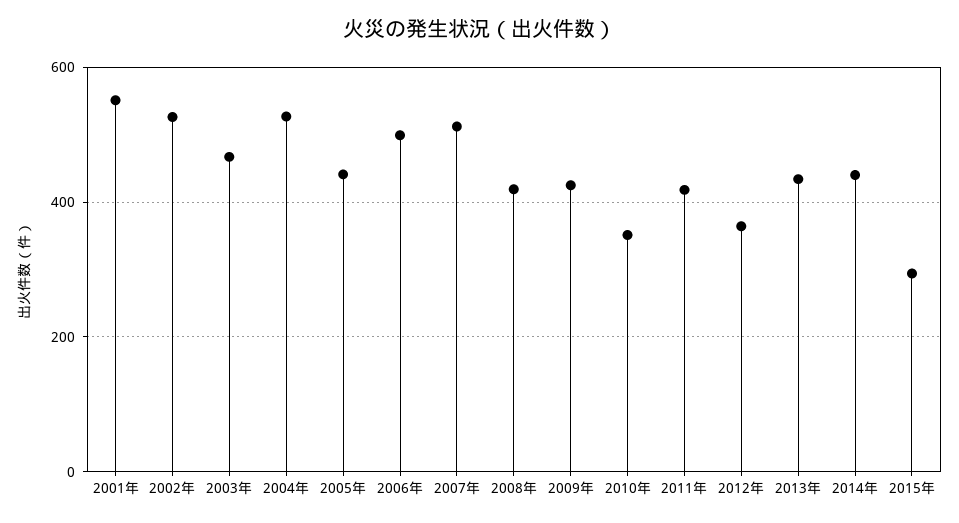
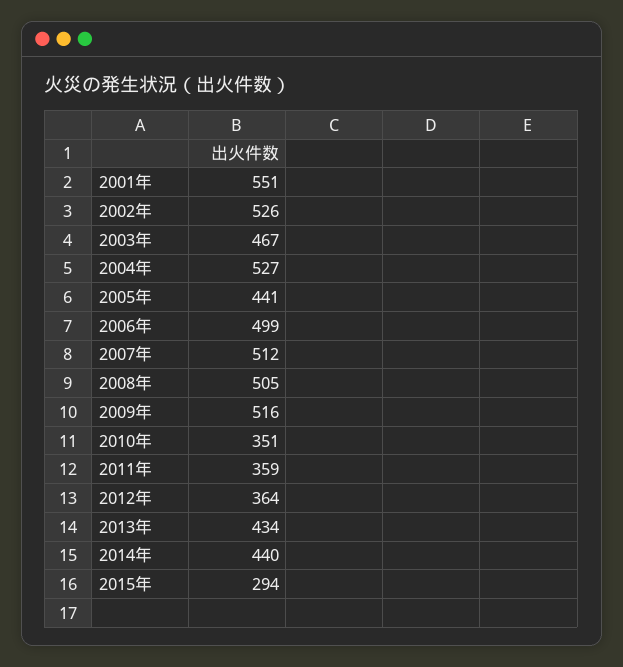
2008年: 420 -> 505
2009年: 420 -> 516
2011年: 420 -> 359

